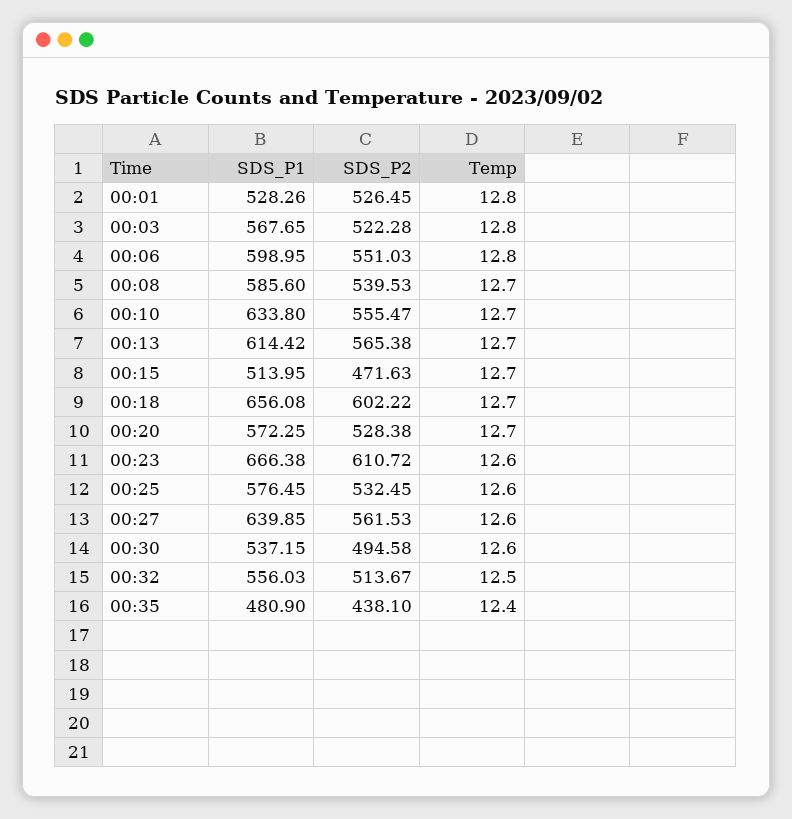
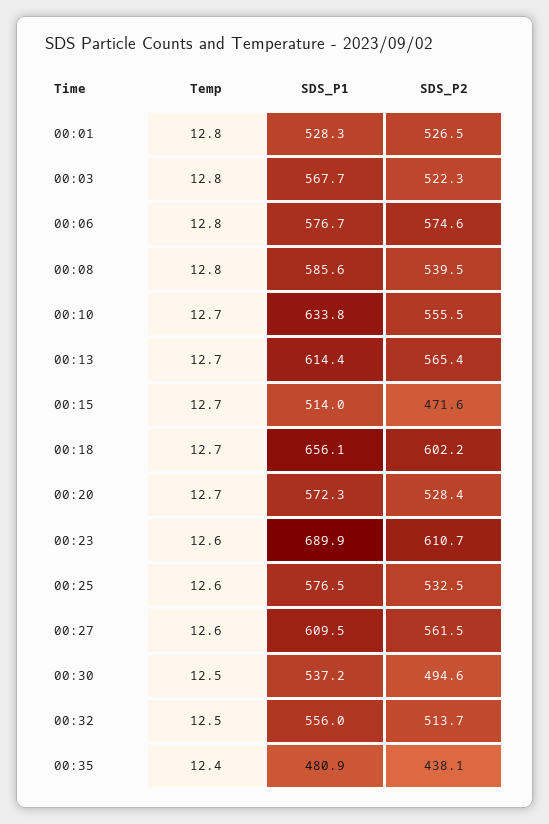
SDS_P1, 00:06: 598.95 -> 576.7
SDS_P2, 00:06: 551.03 -> 574.6
Temp, 00:08: 12.7 -> 12.8
SDS_P1, 00:23: 666.38 -> 689.9
SDS_P1, 00:27: 639.85 -> 609.5
Temp, 00:30: 12.6 -> 12.5

